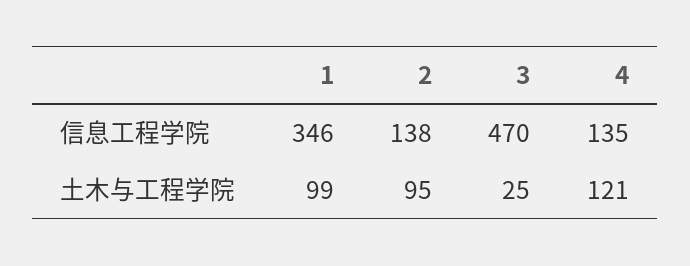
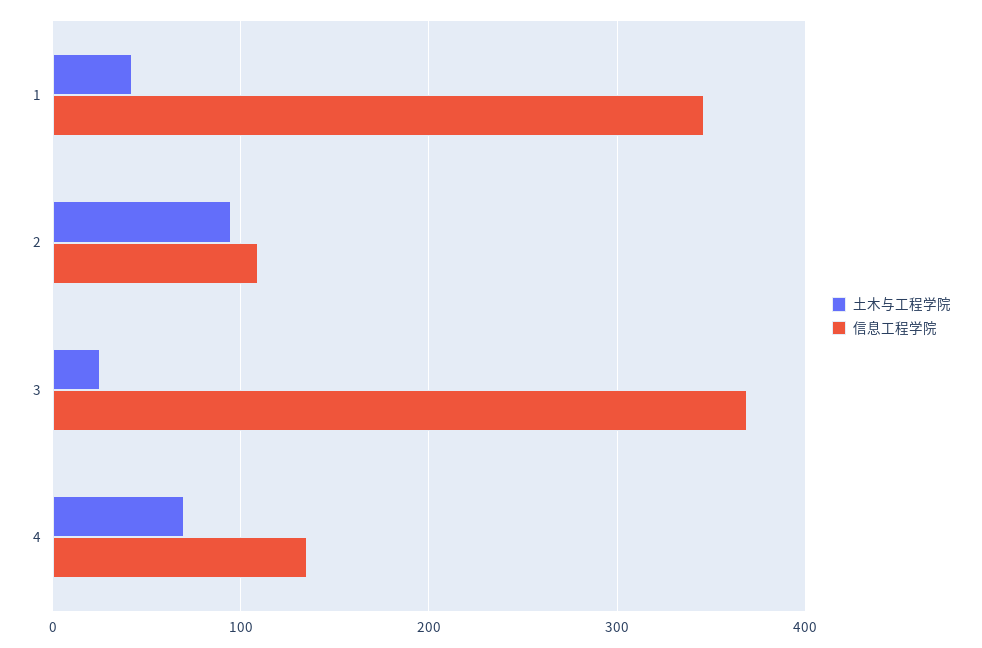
信息工程学院, 2: 138 -> 110
信息工程学院, 3: 470 -> 370
土木与工程学院, 1: 99 -> 40
土木与工程学院, 4: 121 -> 70

